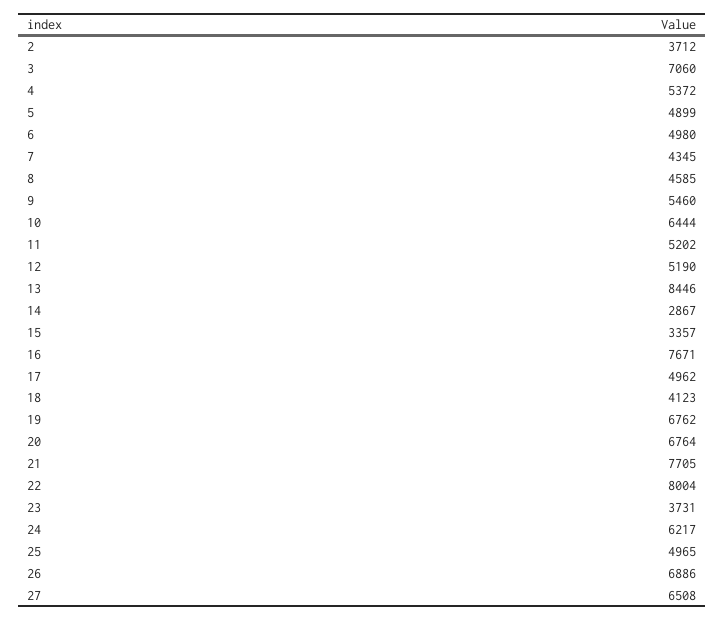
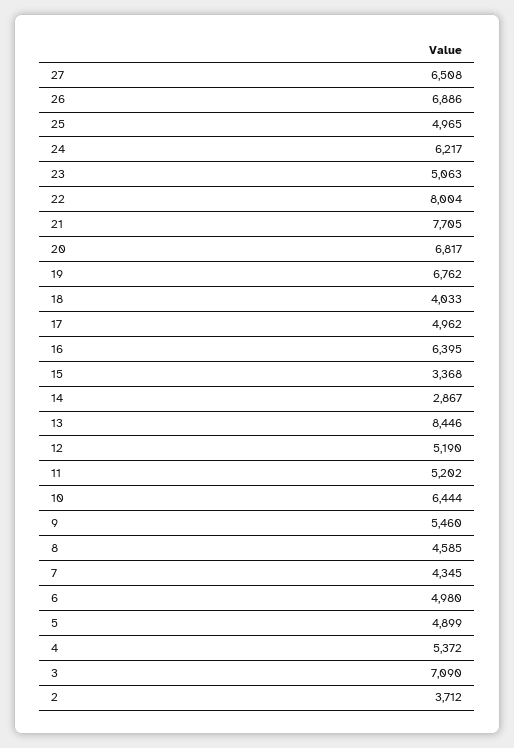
3: 7060 -> 7090
15: 3357 -> 3368
16: 7671 -> 6395
18: 4123 -> 4033
20: 6764 -> 6817
23: 3731 -> 5063

